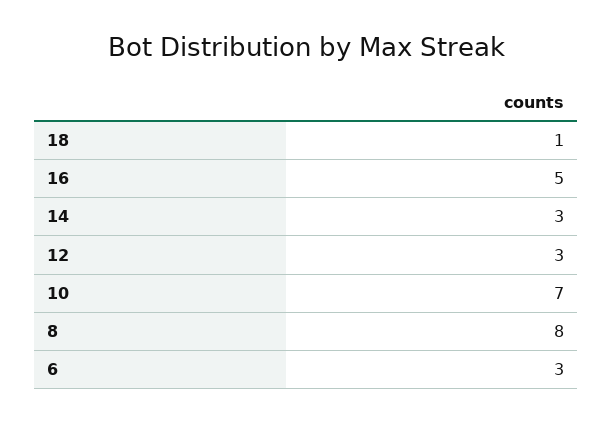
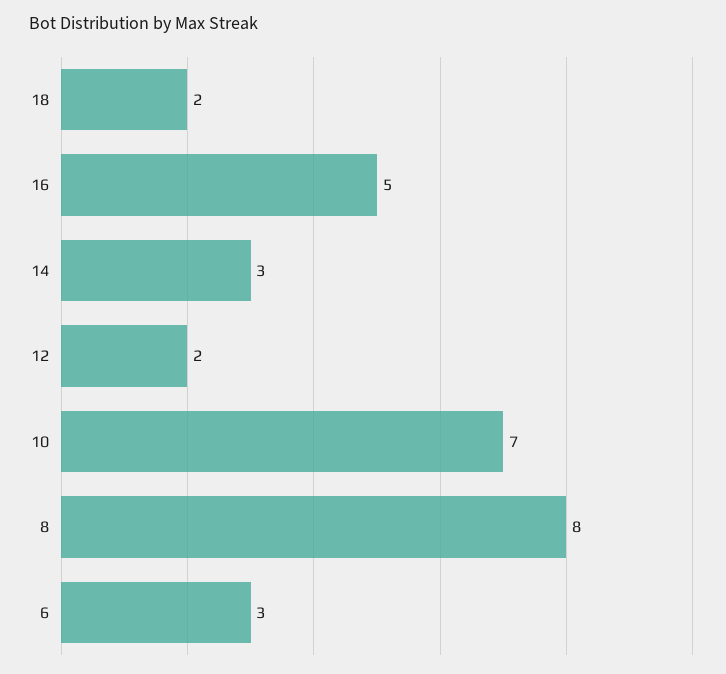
18: 1 -> 2
12: 3 -> 2

